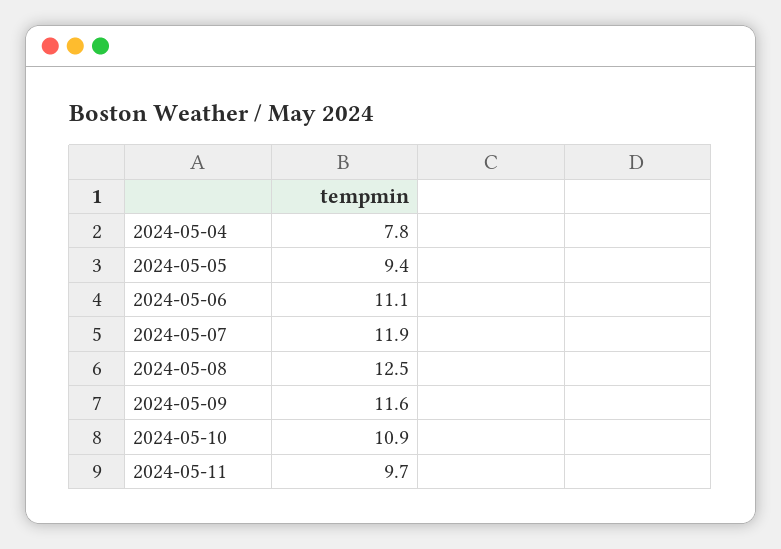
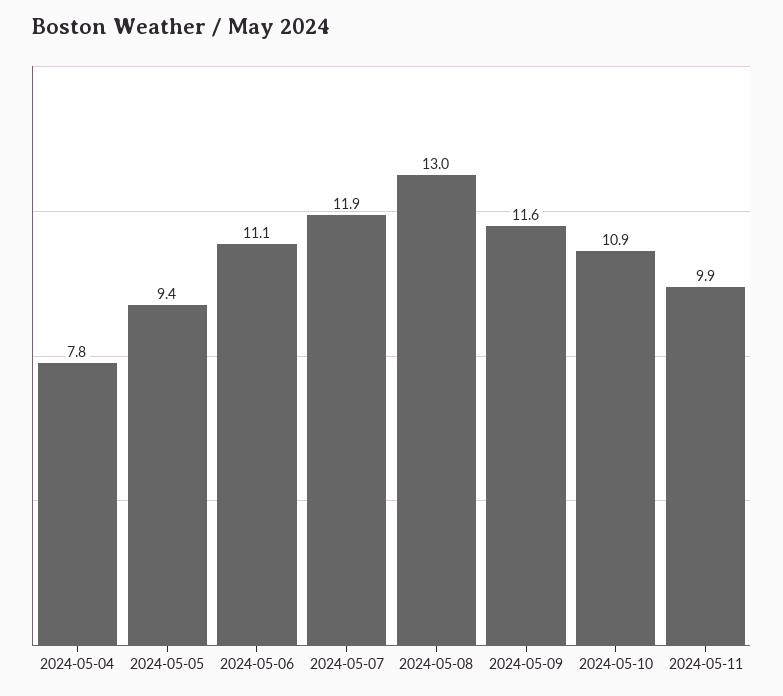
2024-05-08: 12.5 -> 13
2024-05-11: 9.7 -> 9.9

